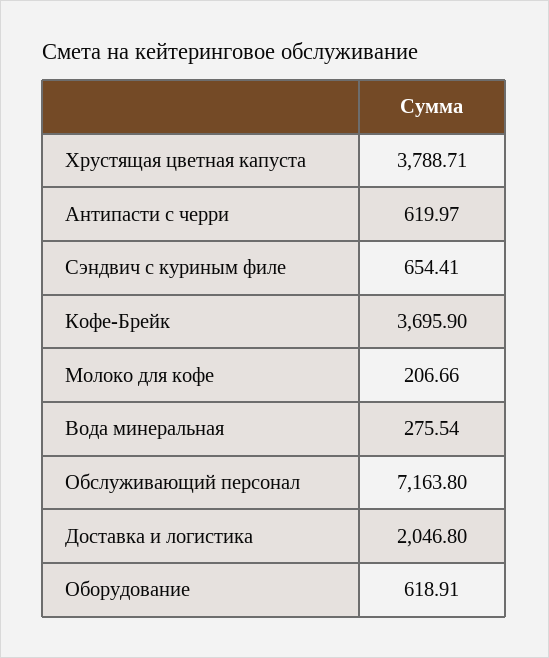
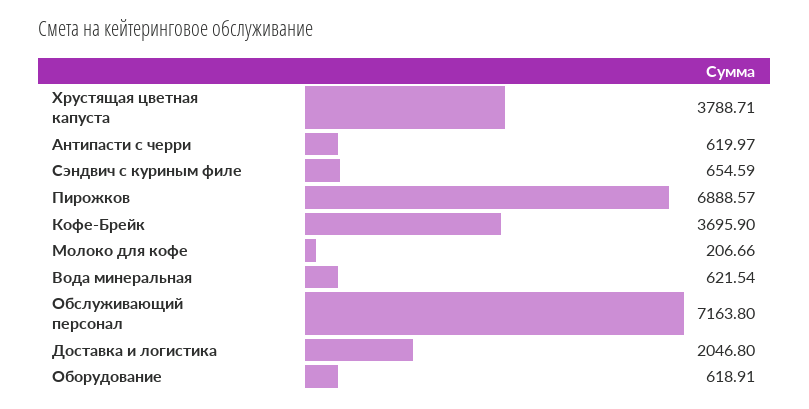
Сэндвич с куриным филе: 654.41 -> 654.59
Вода минеральная: 275.54 -> 621.54
Пирожков: none -> 6888.57

